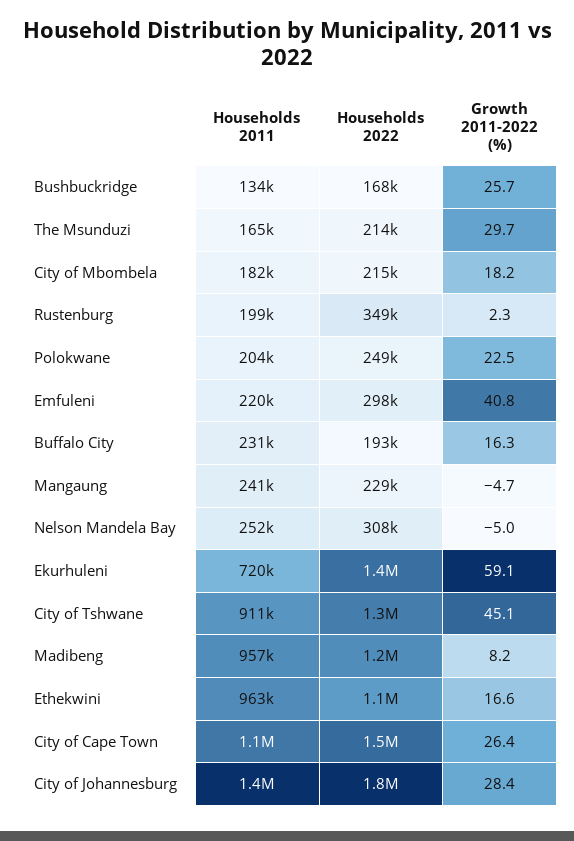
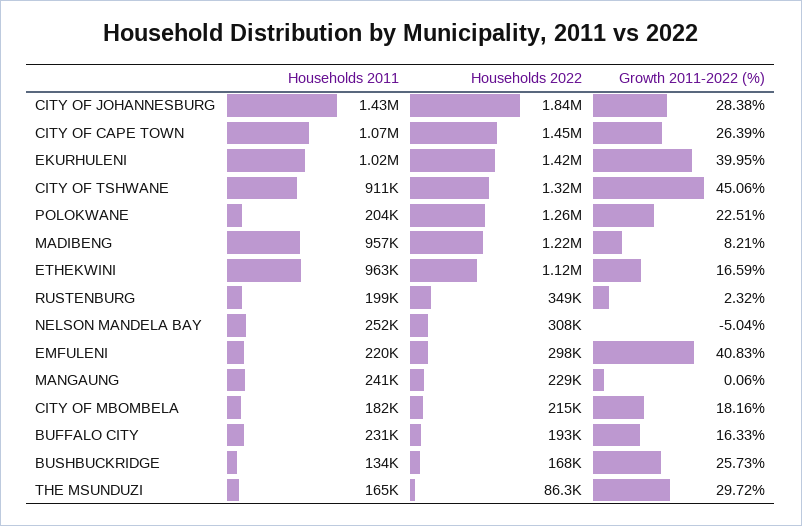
Households 2022, The Msunduzi: 214000 -> 86300
Households 2022, Polokwane: 249000 -> 1260000
Growth 2011-2022 (%), Mangaung: -4.7 -> 0.06
Households 2011, Ekurhuleni: 720000 -> 1020000
Growth 2011-2022 (%), Ekurhuleni: 59.1 -> 39.95

